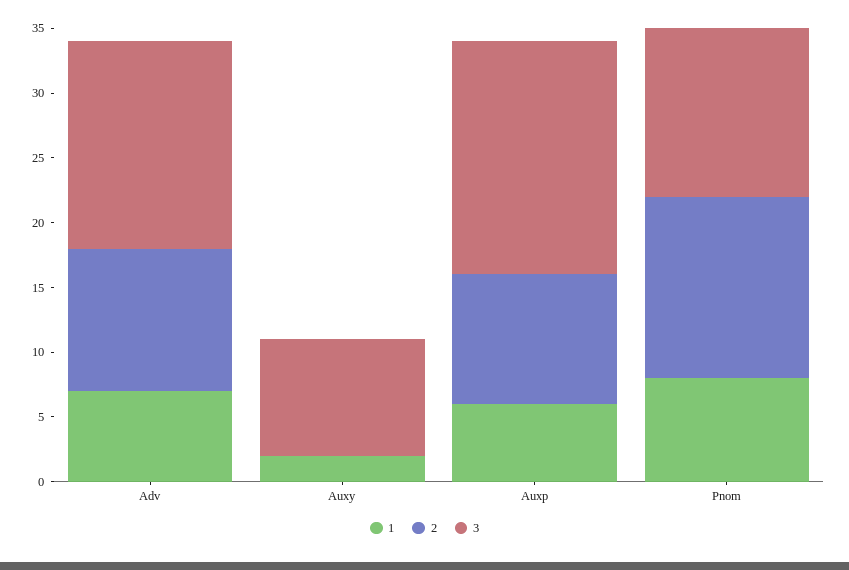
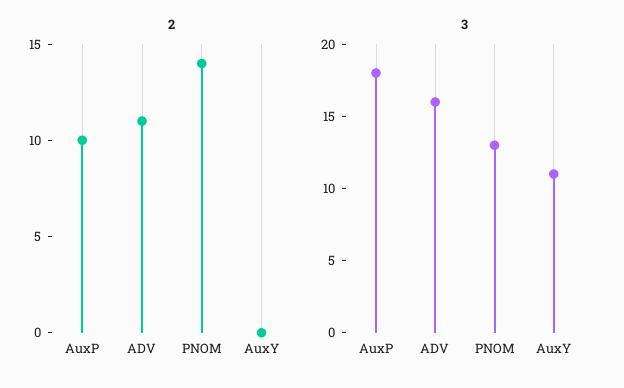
1, Adv: 7 -> none
1, Auxy: 2 -> none
3, Auxy: 9 -> 11
1, Auxp: 6 -> none
1, Pnom: 8 -> none

